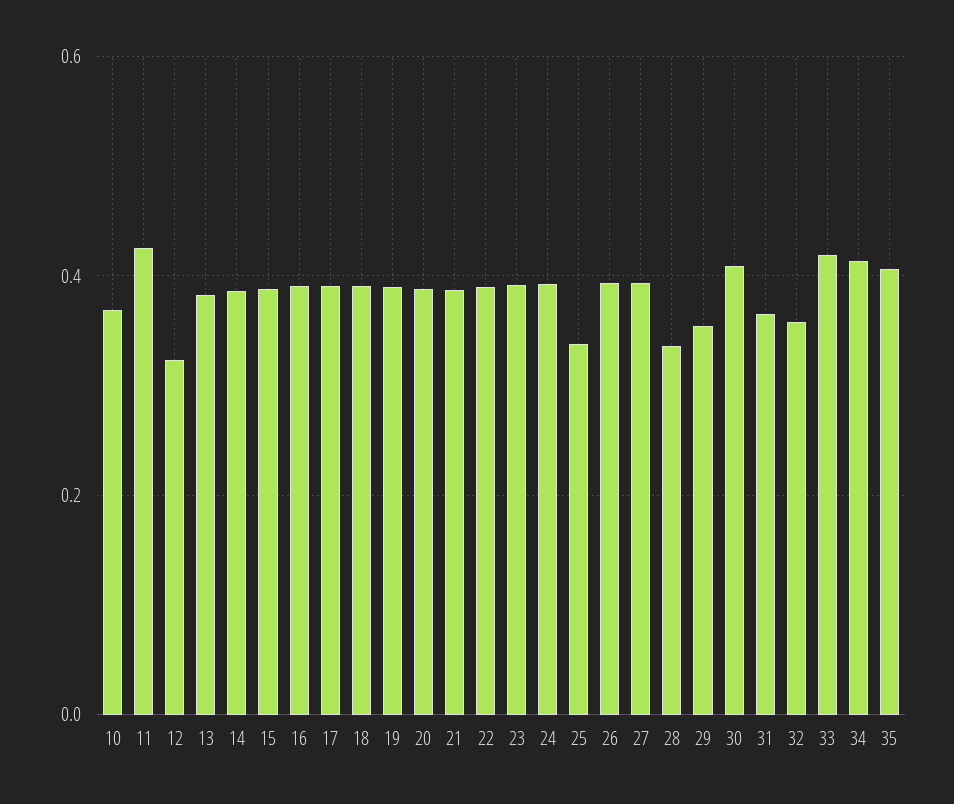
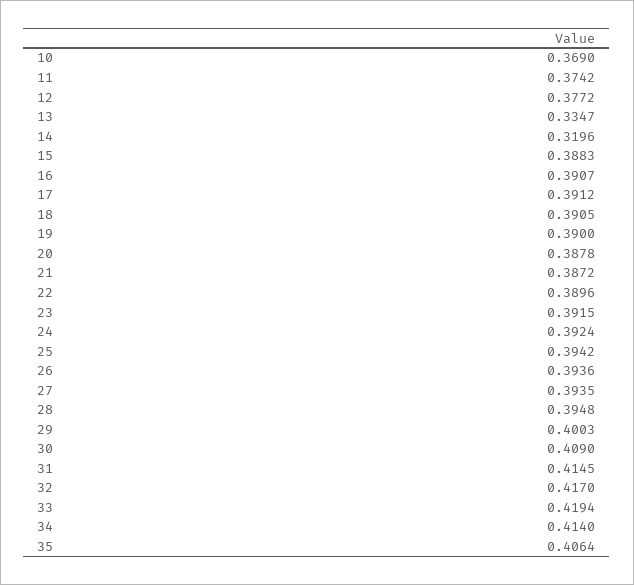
11: 0.42 -> 0.3742
12: 0.32 -> 0.3772
13: 0.38 -> 0.3347
14: 0.38 -> 0.3196
25: 0.34 -> 0.3942
28: 0.34 -> 0.3948
29: 0.36 -> 0.4003
31: 0.36 -> 0.4145
32: 0.36 -> 0.417

